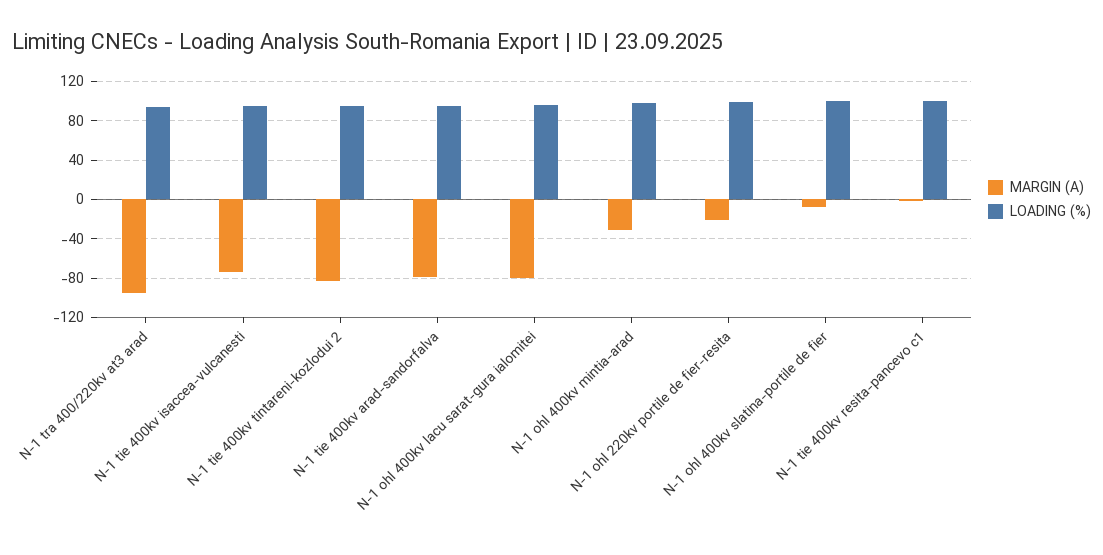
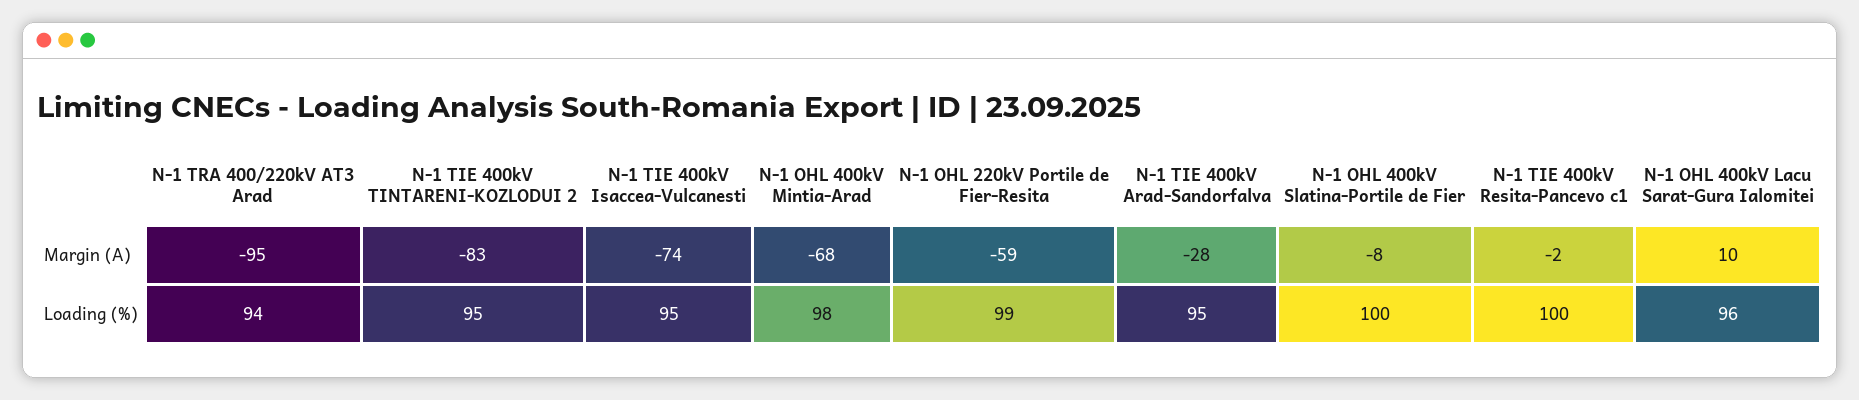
MARGIN (A), N-1 tie 400kv arad-sandorfalva: -80 -> -28
MARGIN (A), N-1 ohl 400kv lacu sarat-gura ialomitei: -80 -> 10
MARGIN (A), N-1 ohl 400kv mintia-arad: -30 -> -68
MARGIN (A), N-1 ohl 220kv portile de fier-resita: -20 -> -59

